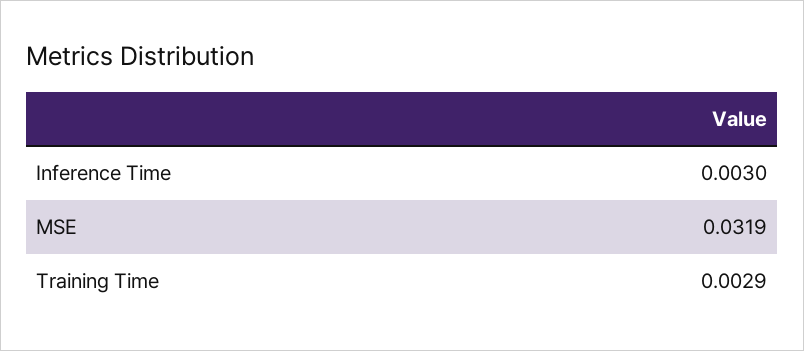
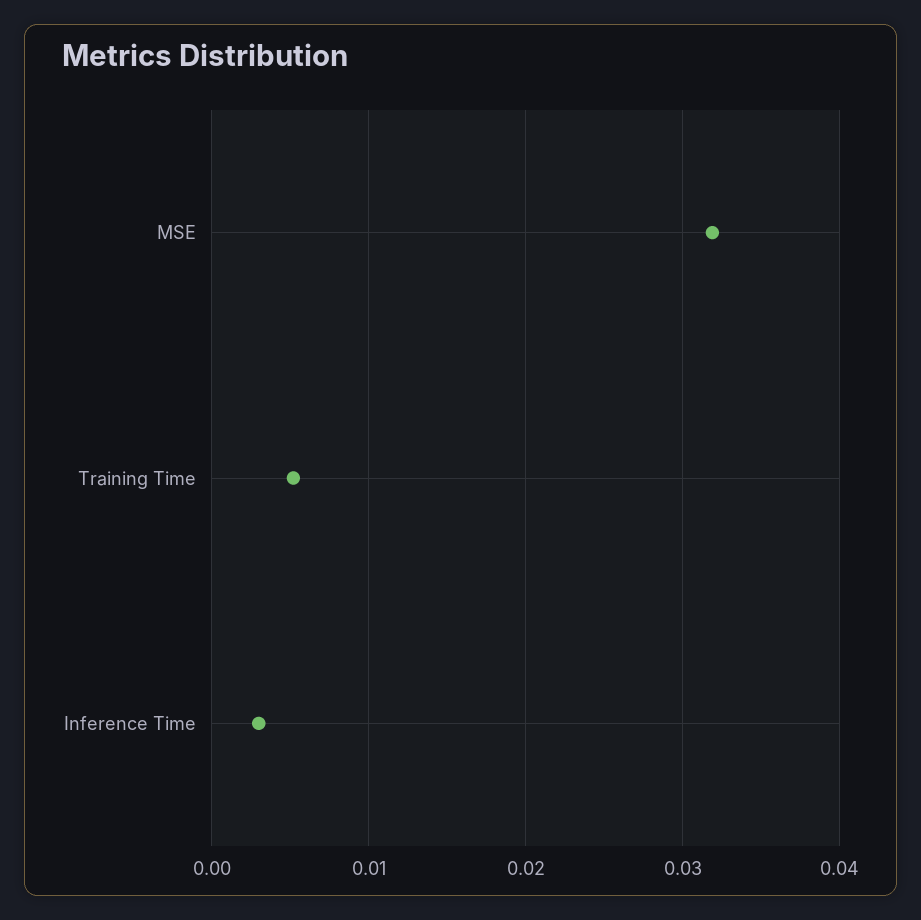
Training Time: 0.0029 -> 0.005

